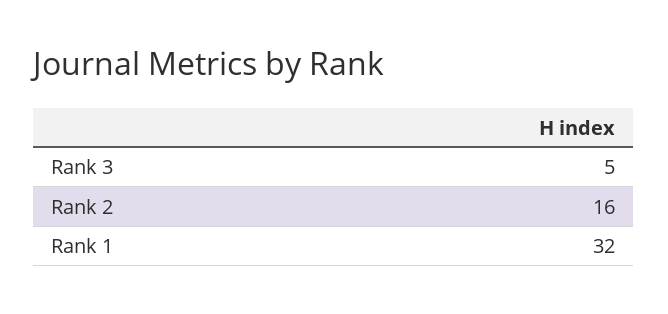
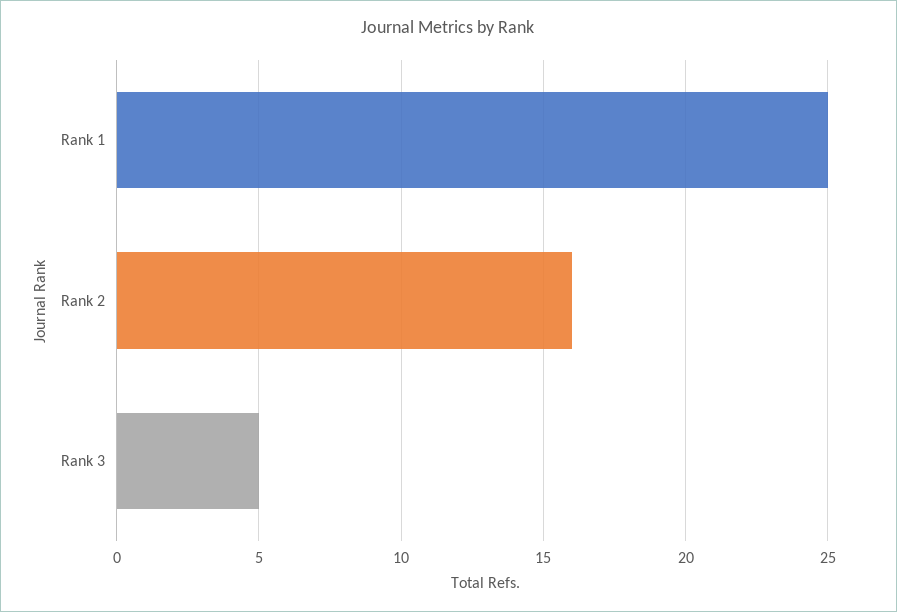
Rank 1: 32 -> 25

